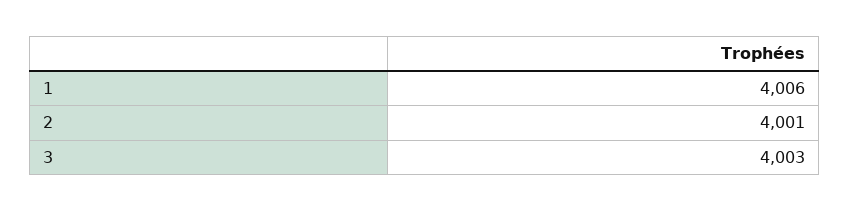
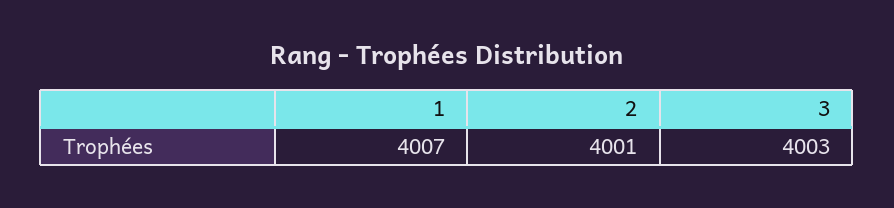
1: 4006 -> 4007

